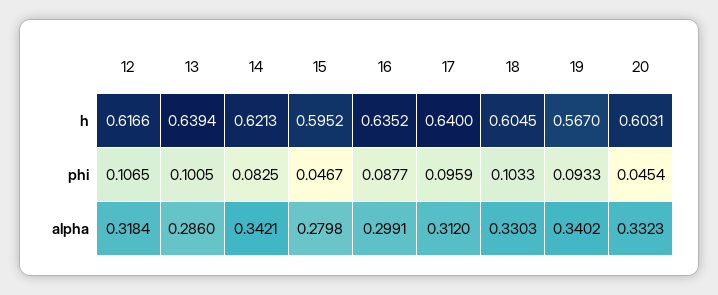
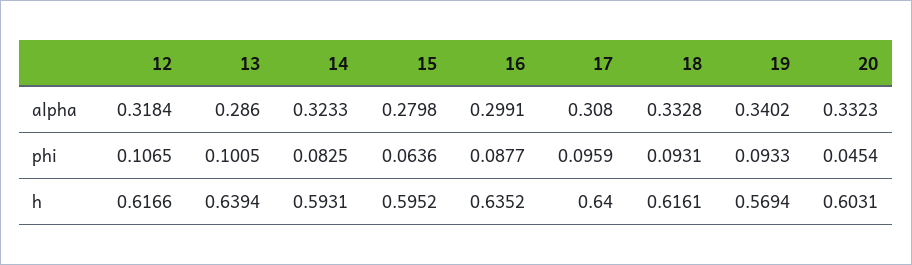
14, h: 0.6213 -> 0.5931
18, h: 0.6045 -> 0.6161
19, h: 0.567 -> 0.5694
15, phi: 0.0467 -> 0.0636
18, phi: 0.1033 -> 0.0931
14, alpha: 0.3421 -> 0.3233
17, alpha: 0.312 -> 0.308
18, alpha: 0.3303 -> 0.3328

